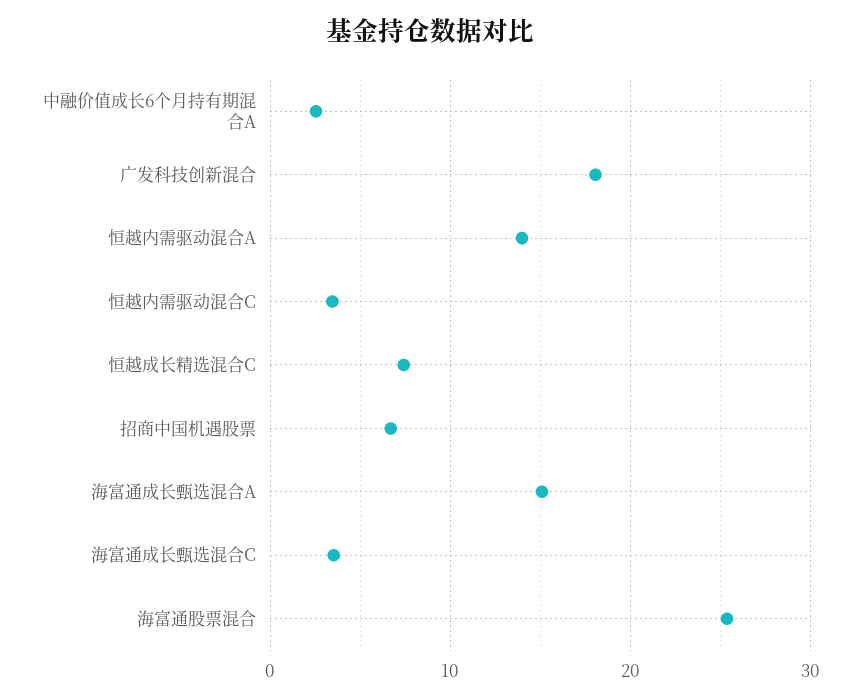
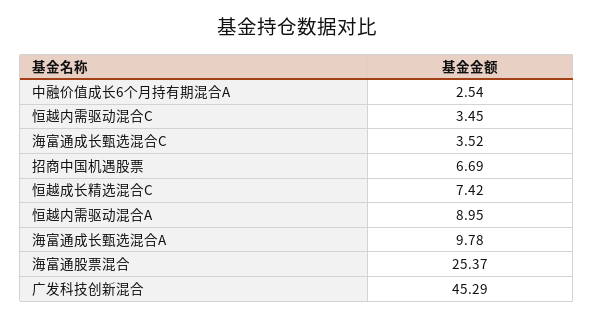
广发科技创新混合: 18 -> 45.29
恒越内需驱动混合A: 14 -> 8.95
海富通成长甄选混合A: 15 -> 9.78

